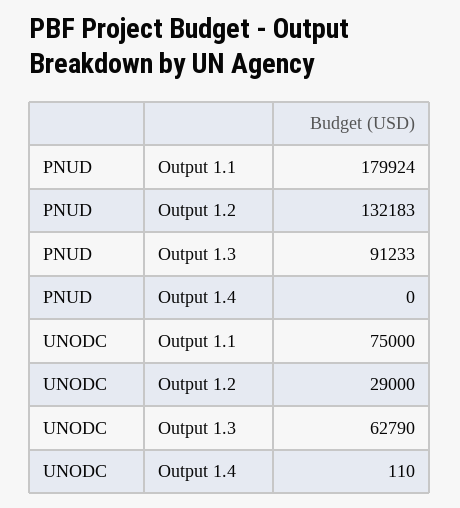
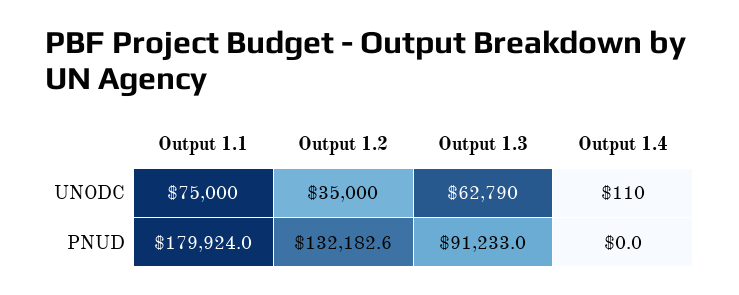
UNODC, Output 1.2: 29000 -> 35000

